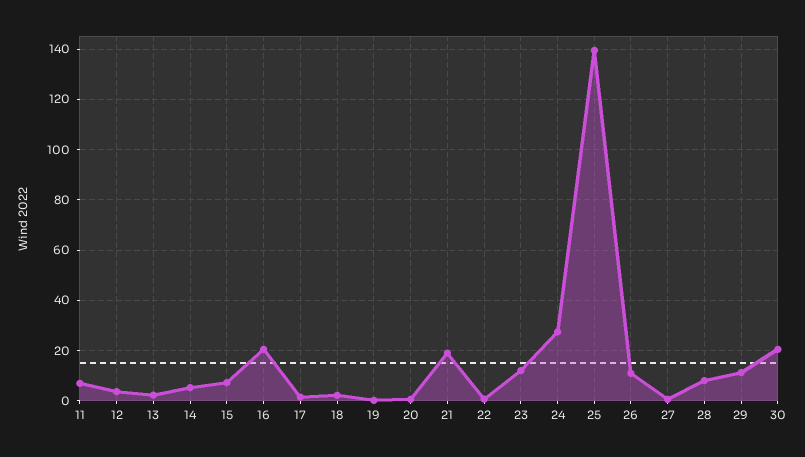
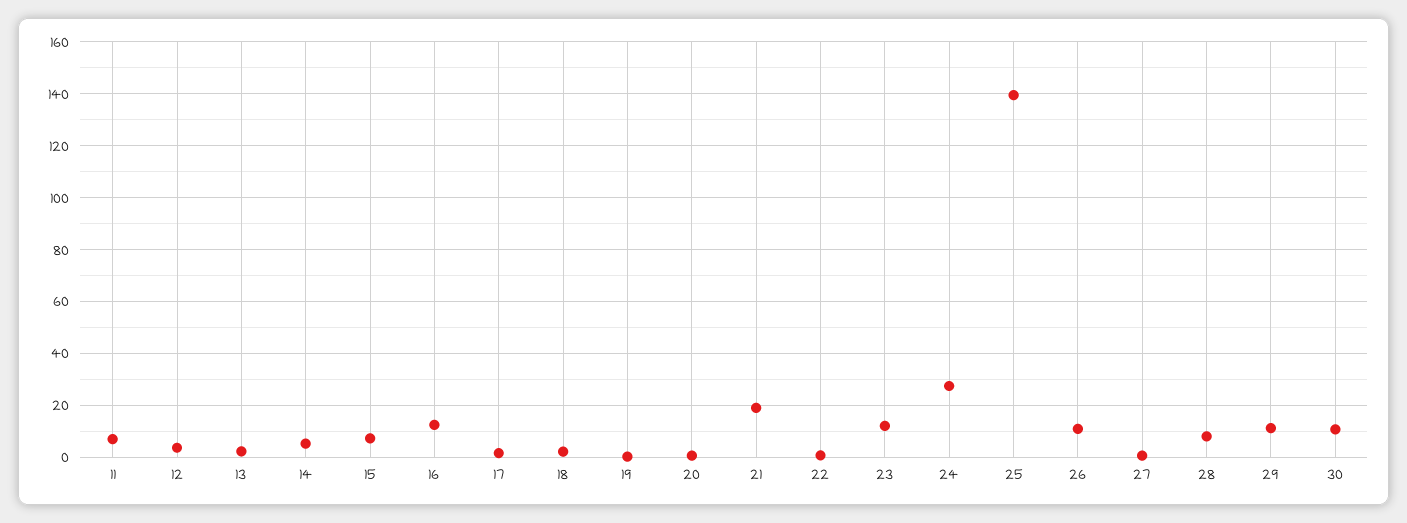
16: 20 -> 12.5
30: 20 -> 10

